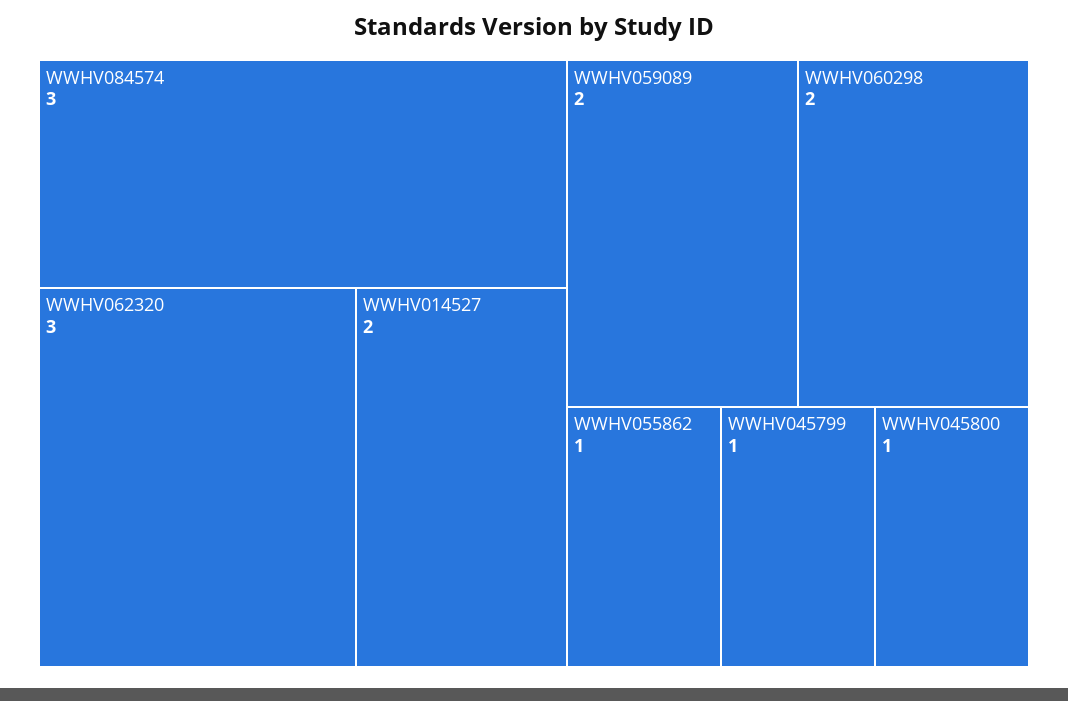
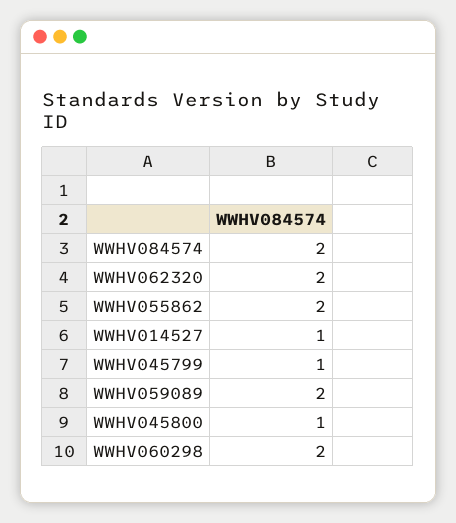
WWHV084574: 3 -> 2
WWHV062320: 3 -> 2
WWHV014527: 2 -> 1
WWHV055862: 1 -> 2

